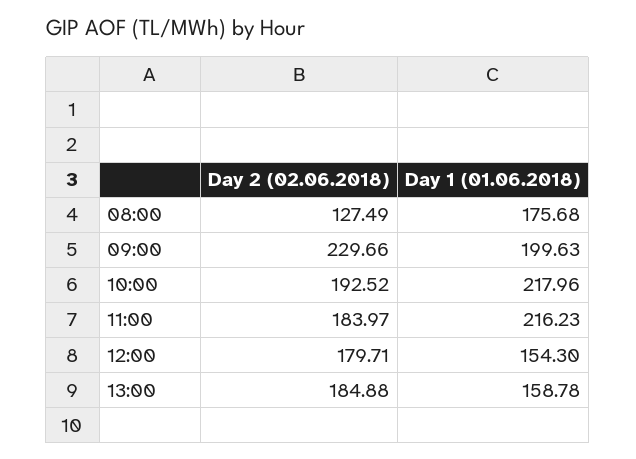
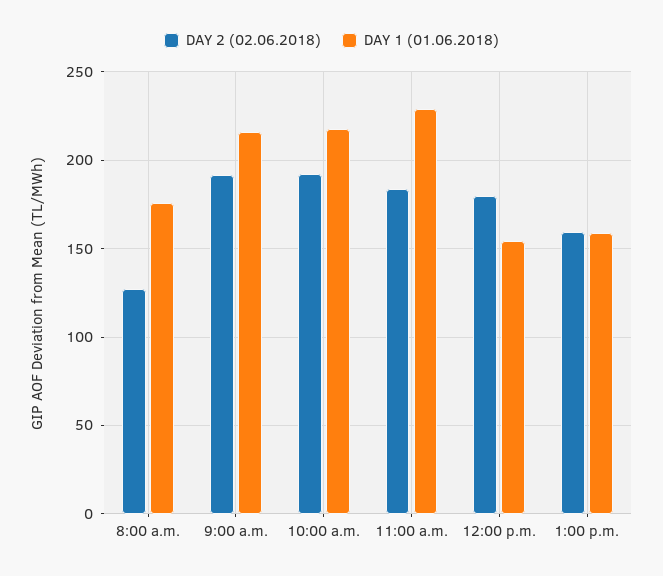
Day 2 (02.06.2018), 09:00: 229.66 -> 190
Day 1 (01.06.2018), 09:00: 199.63 -> 215
Day 1 (01.06.2018), 11:00: 216.23 -> 230
Day 2 (02.06.2018), 13:00: 184.88 -> 160

